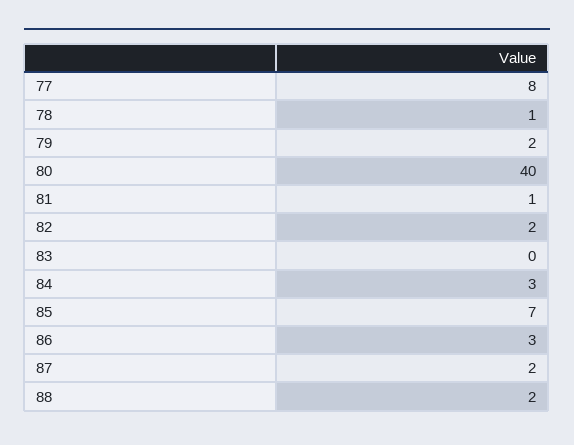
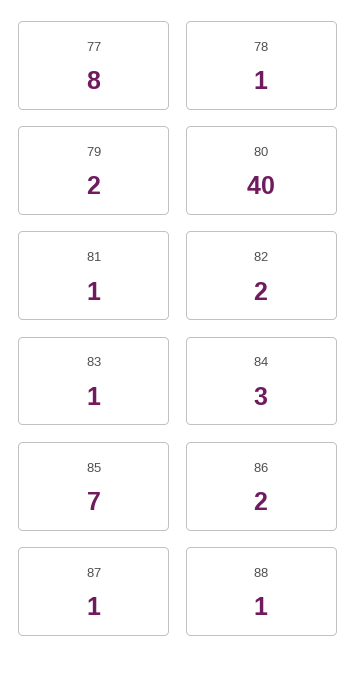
83: 0 -> 1
86: 3 -> 2
87: 2 -> 1
88: 2 -> 1

